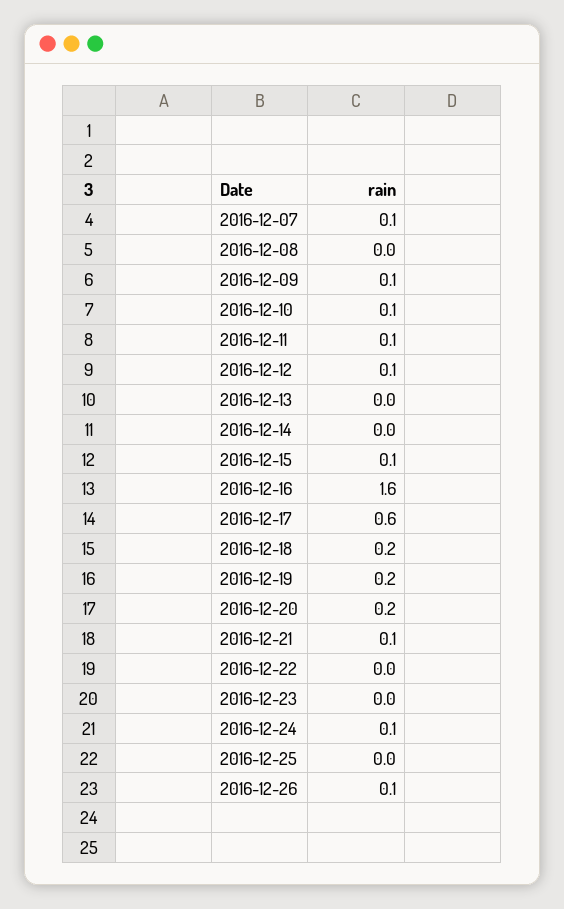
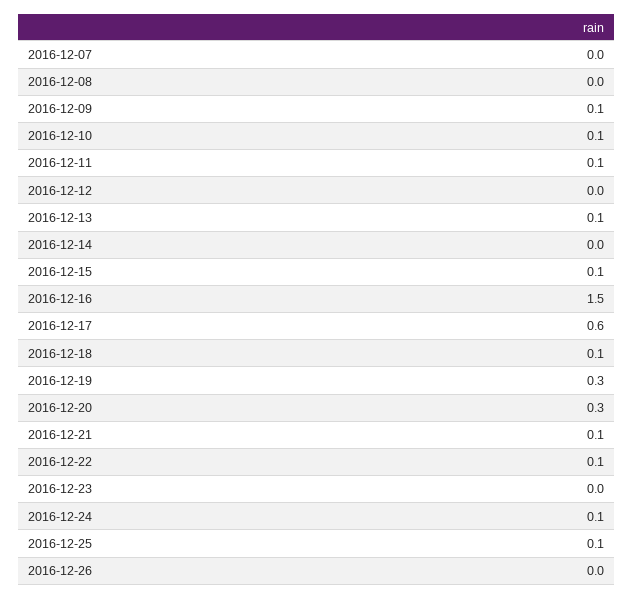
2016-12-07: 0.1 -> 0
2016-12-12: 0.1 -> 0
2016-12-13: 0 -> 0.1
2016-12-16: 1.6 -> 1.5
2016-12-18: 0.2 -> 0.1
2016-12-19: 0.2 -> 0.3
2016-12-20: 0.2 -> 0.3
2016-12-22: 0 -> 0.1
2016-12-25: 0 -> 0.1
2016-12-26: 0.1 -> 0

